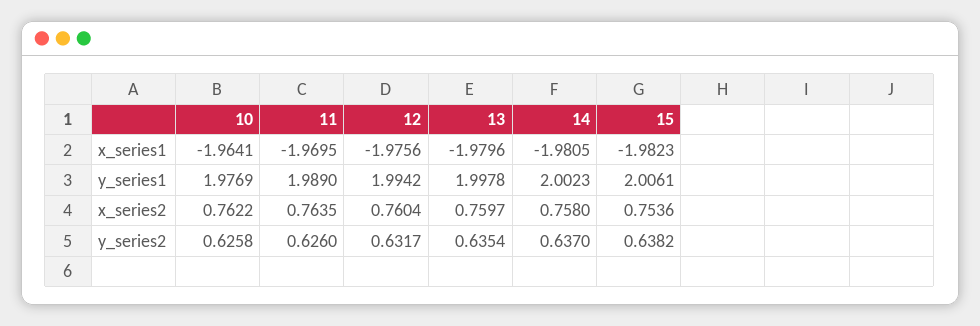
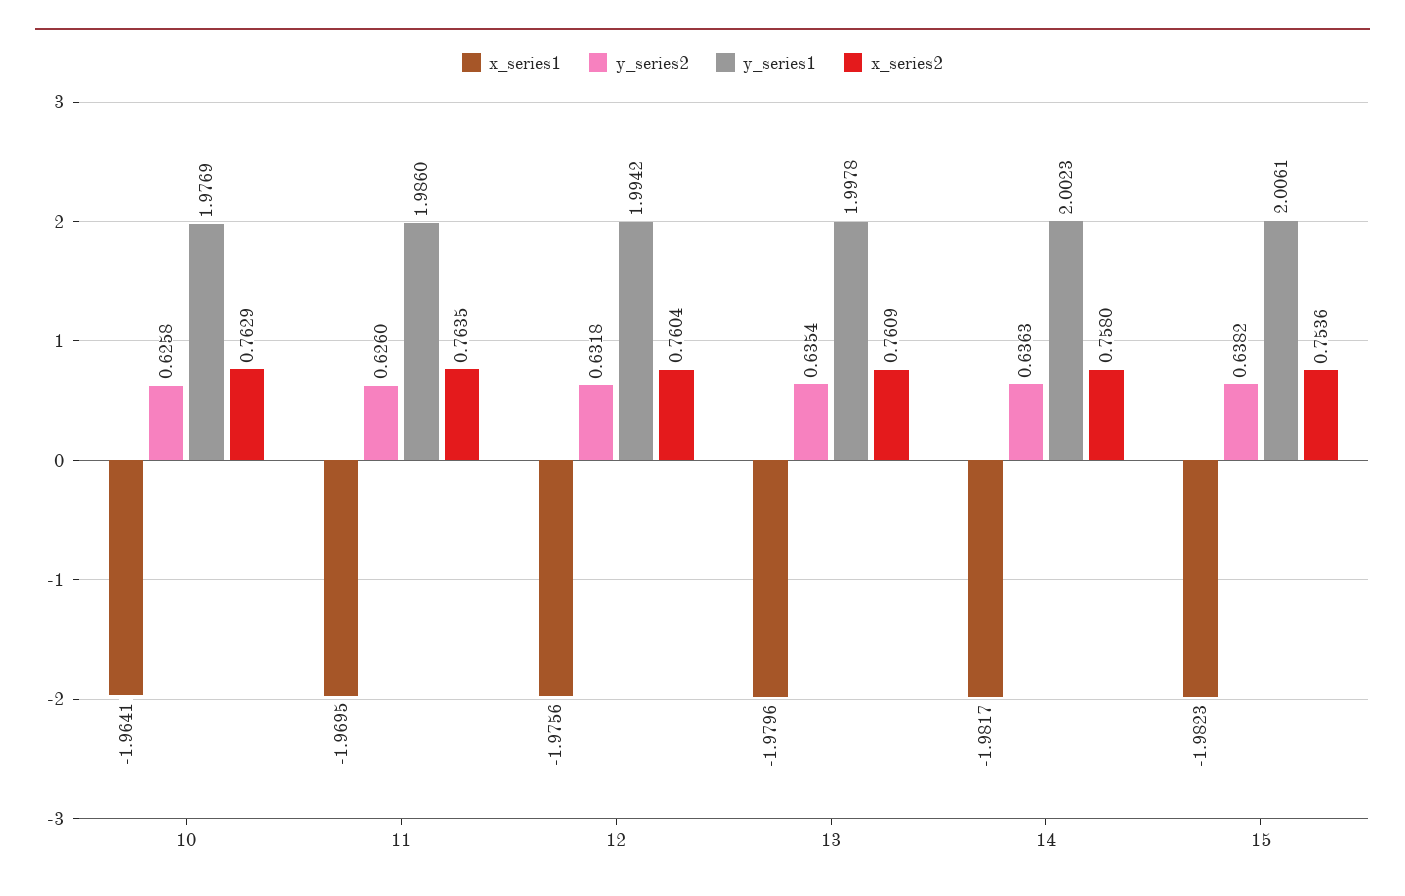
x_series1, 14: -1.9805 -> -1.9817
y_series1, 11: 1.989 -> 1.986
x_series2, 10: 0.7622 -> 0.7629
x_series2, 13: 0.7597 -> 0.7609
y_series2, 12: 0.6317 -> 0.6318
y_series2, 14: 0.637 -> 0.6363

